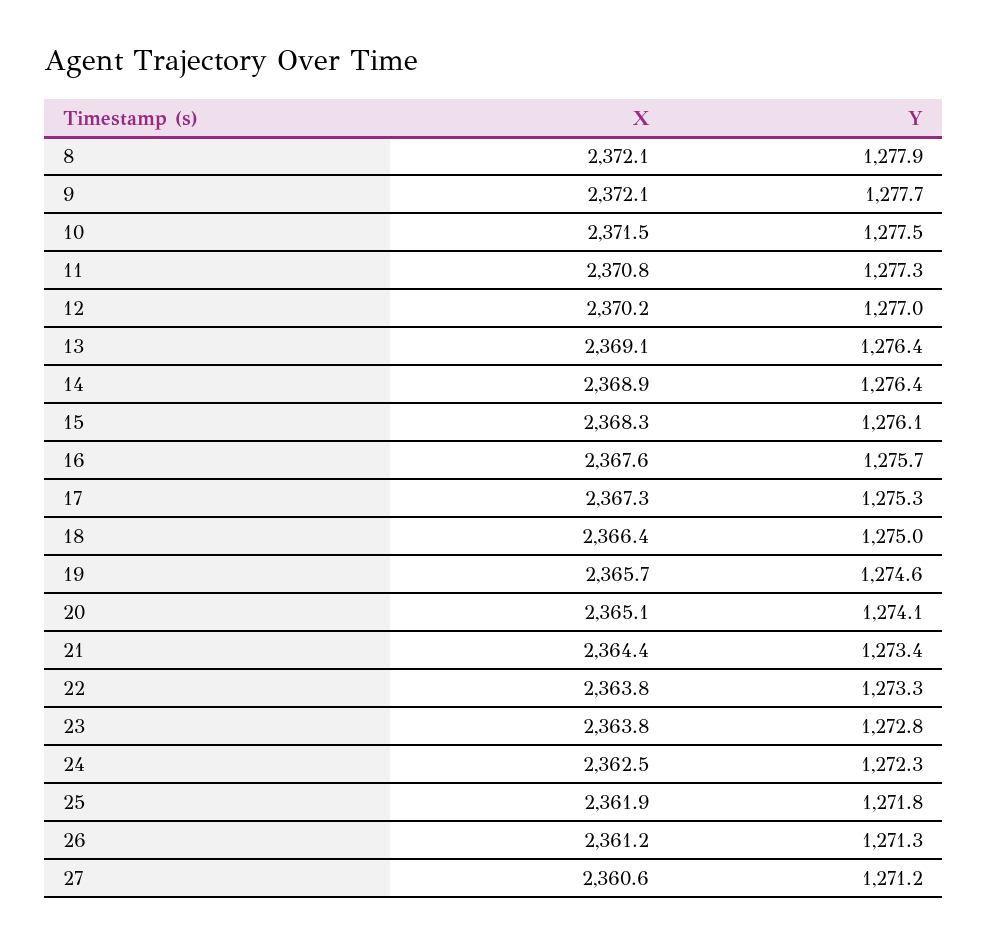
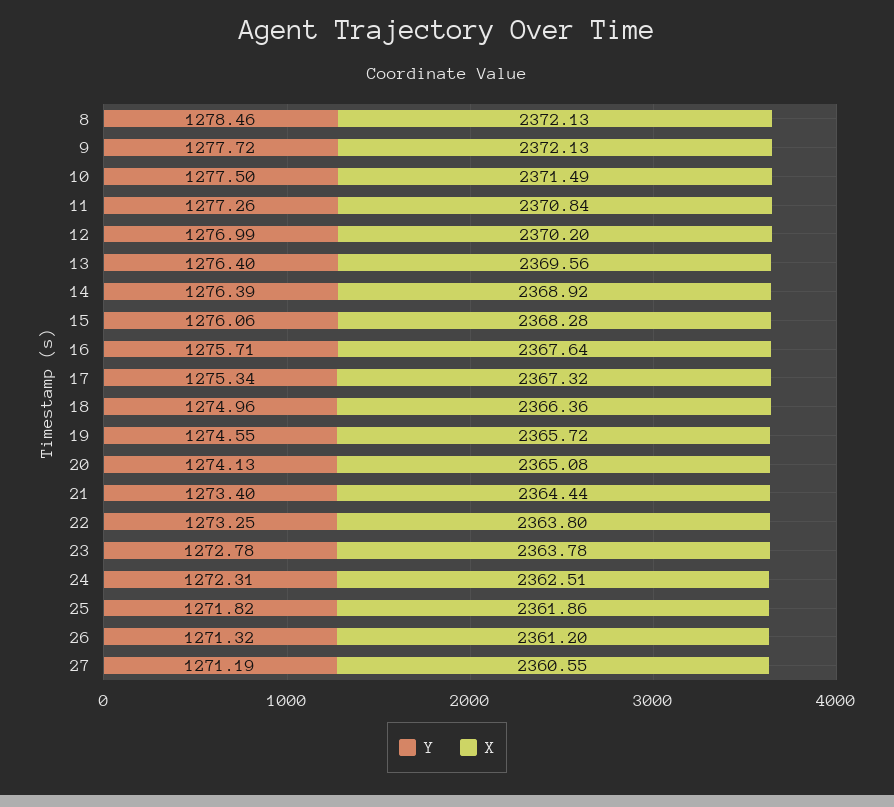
Y, 8: 1277.9 -> 1278.46
X, 13: 2369.1 -> 2369.56

